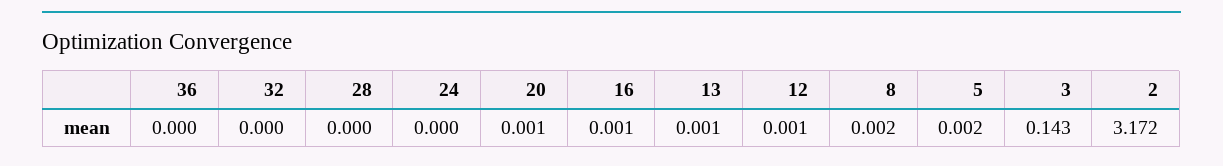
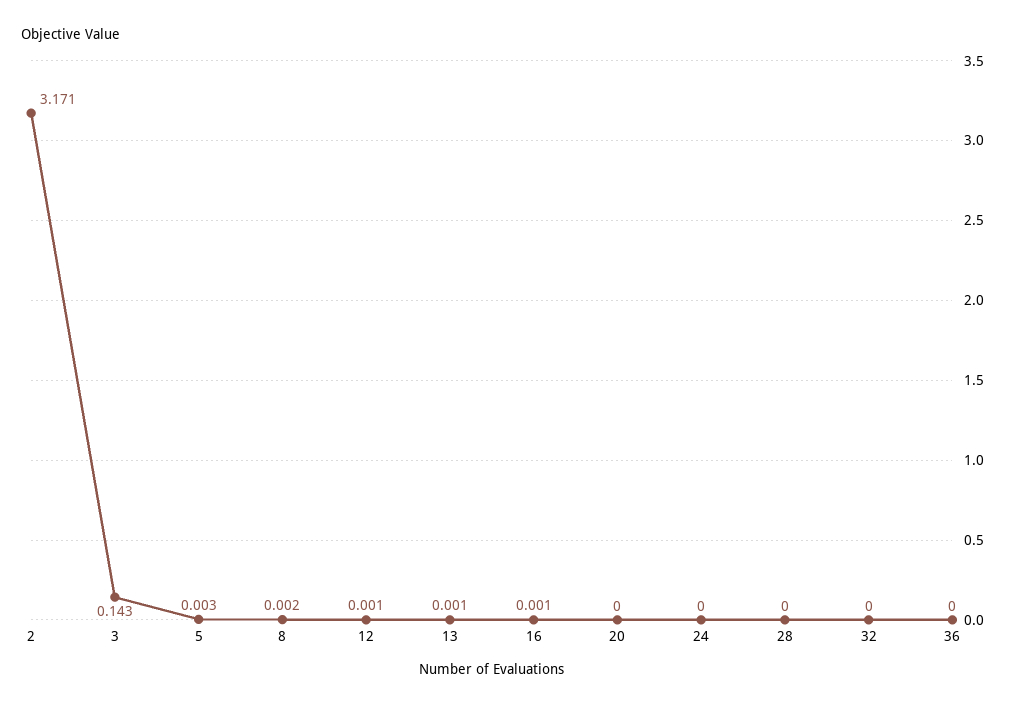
20: 0.001 -> 0
5: 0.002 -> 0.003
2: 3.172 -> 3.171

